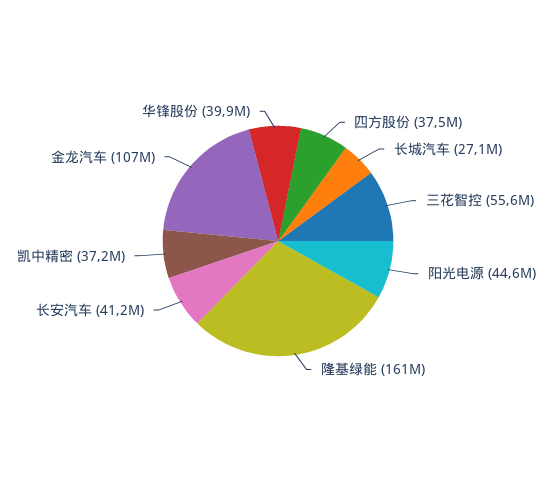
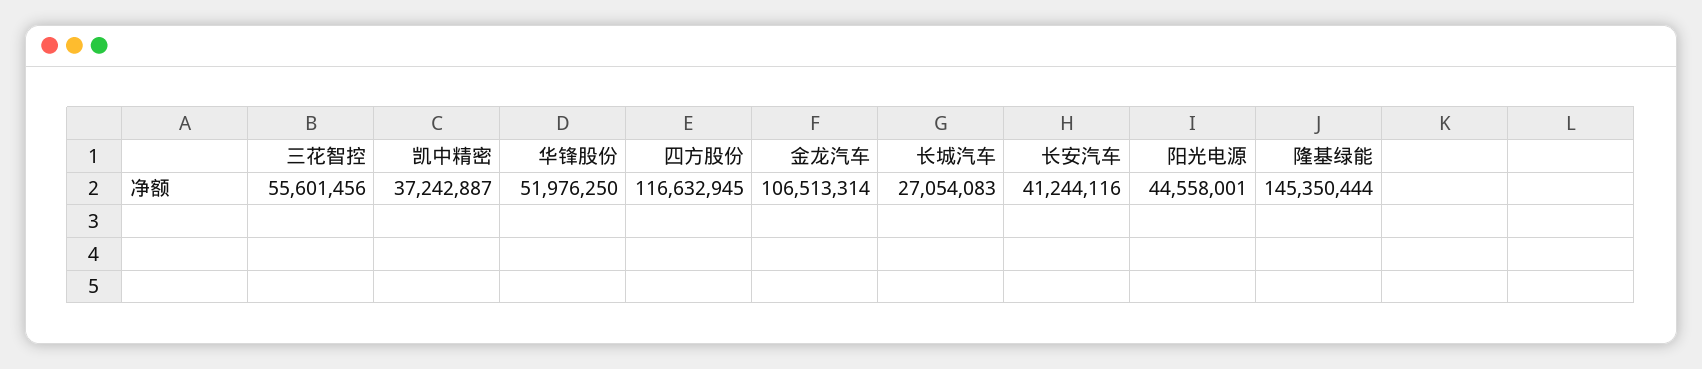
四方股份: 37500000 -> 116632945
隆基绿能: 161000000 -> 145350444
华锋股份: 39900000 -> 51976250

